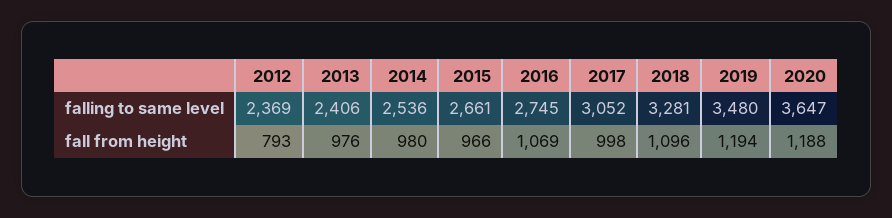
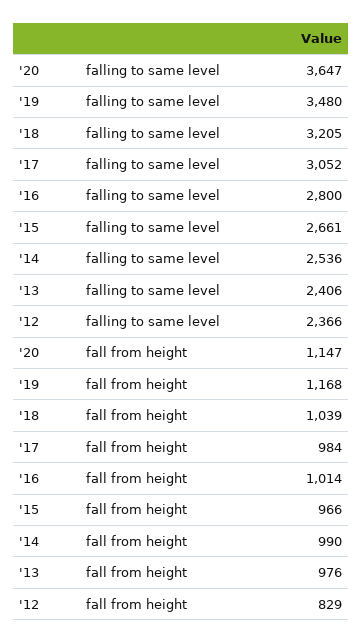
2012, falling to same level: 2369 -> 2366
2016, falling to same level: 2745 -> 2800
2018, falling to same level: 3281 -> 3205
2012, fall from height: 793 -> 829
2014, fall from height: 980 -> 990
2016, fall from height: 1069 -> 1014
2017, fall from height: 998 -> 984
2018, fall from height: 1096 -> 1039
2019, fall from height: 1194 -> 1168
2020, fall from height: 1188 -> 1147

